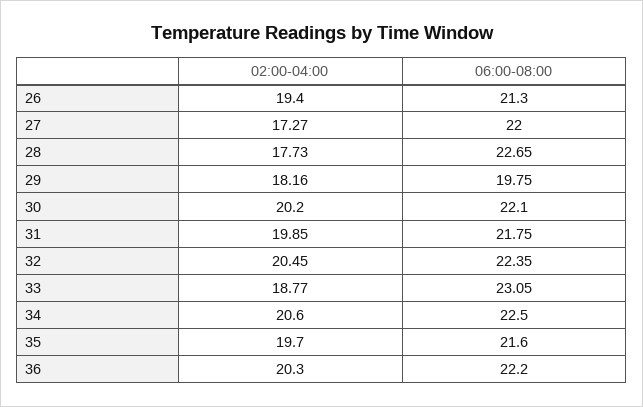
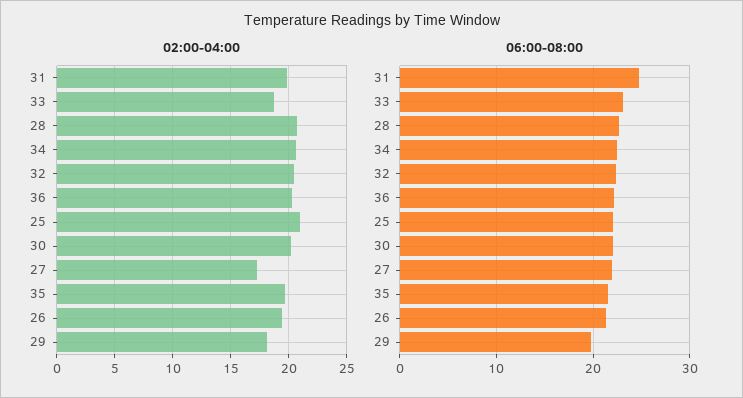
02:00-04:00, 28: 17.73 -> 21
06:00-08:00, 31: 21.75 -> 25
02:00-04:00, 25: none -> 21
06:00-08:00, 25: none -> 22

